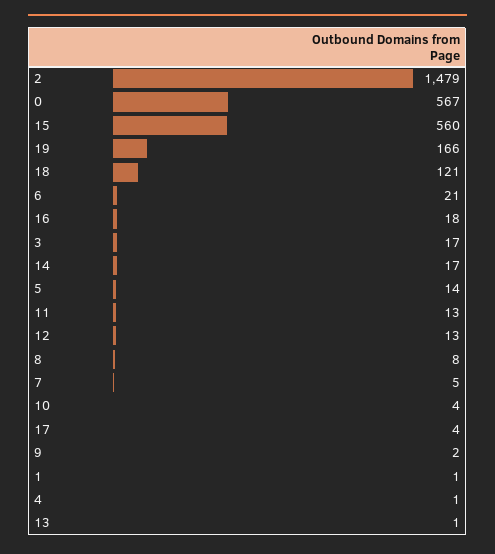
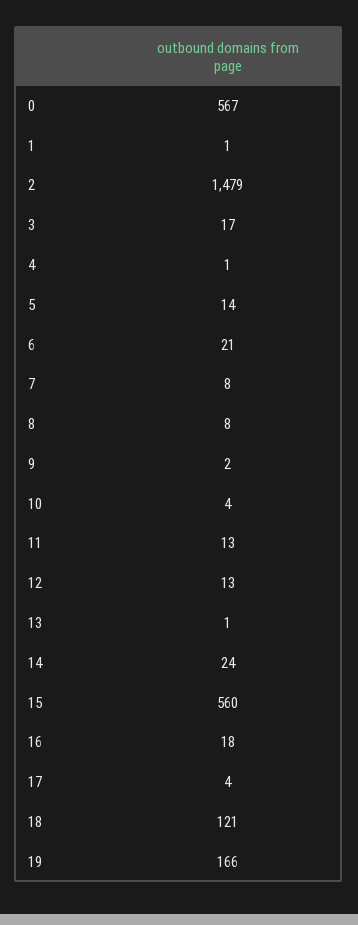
14: 17 -> 24
7: 5 -> 8

